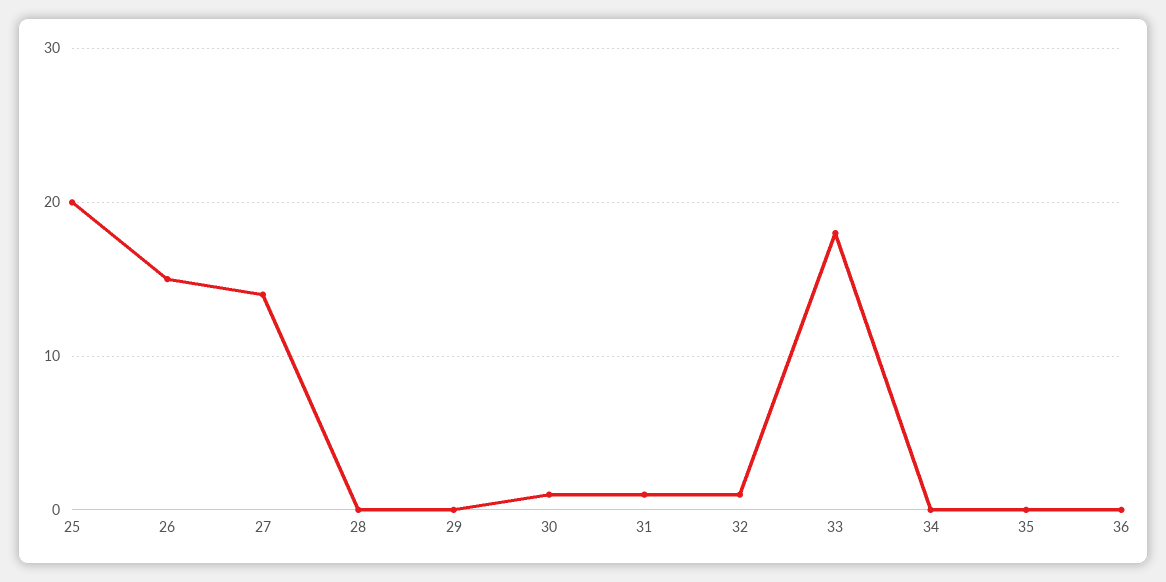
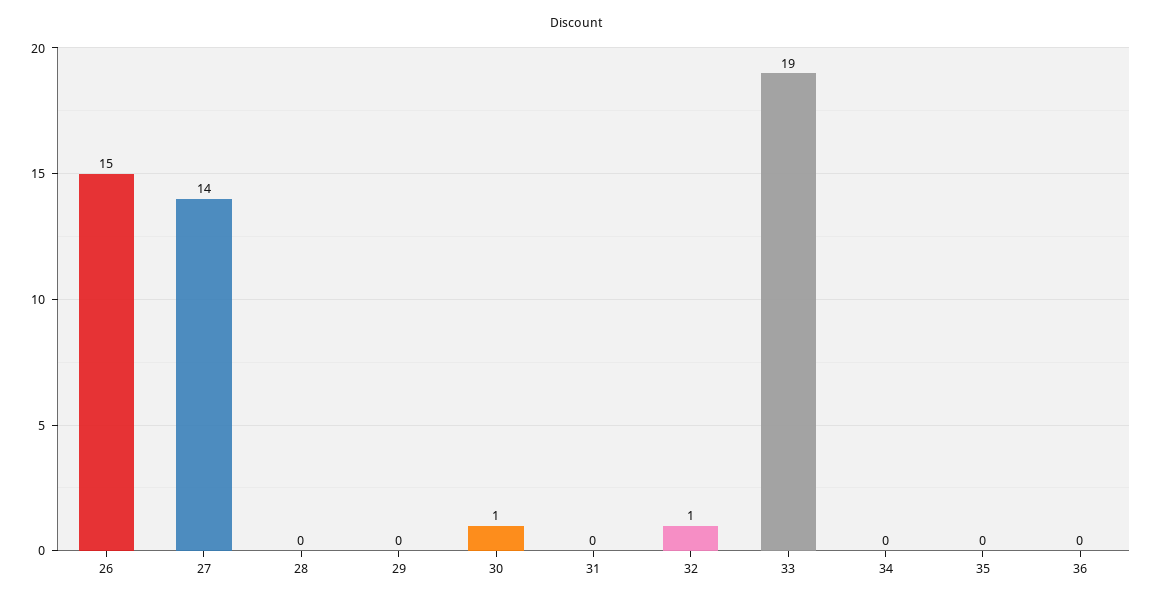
25: 20 -> none
31: 1 -> 0
33: 18 -> 19

